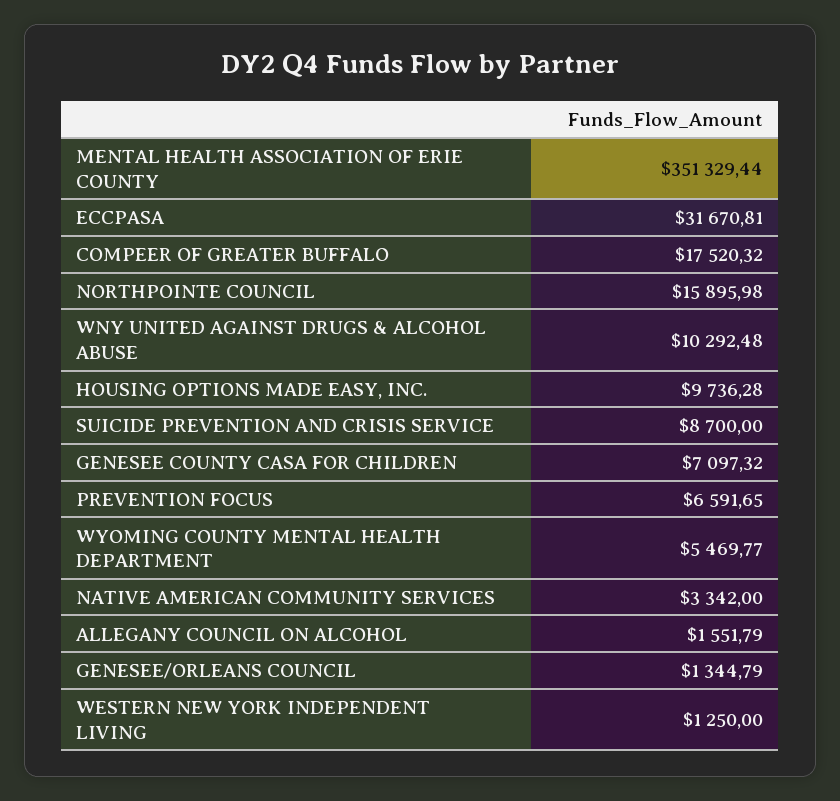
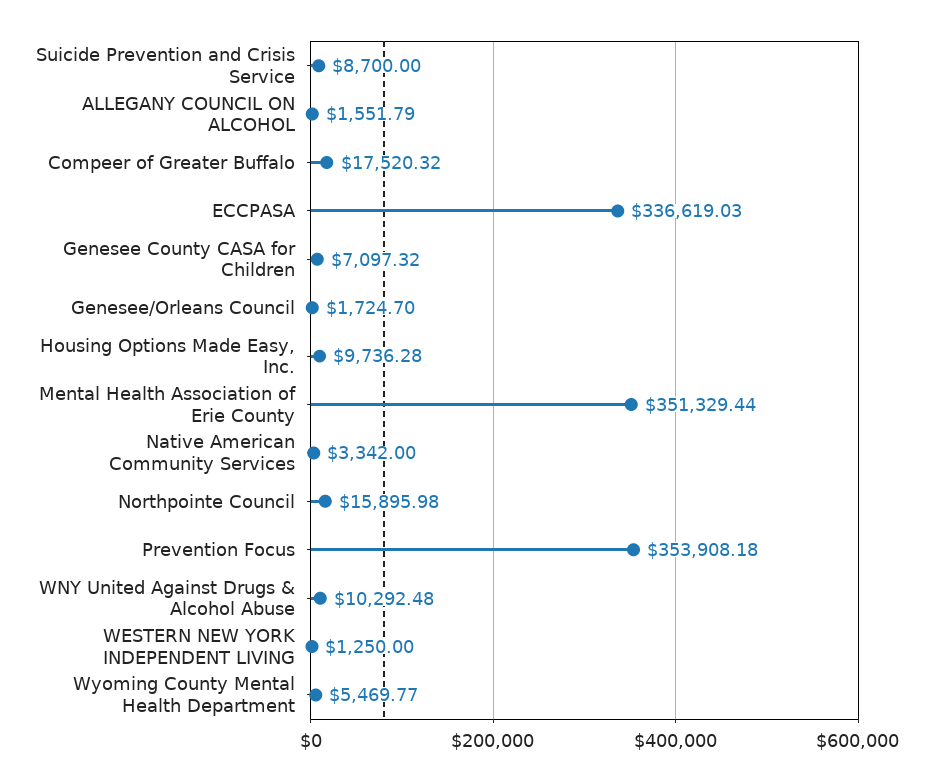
ECCPASA: 31670.81 -> 336619.03
PREVENTION FOCUS: 6591.65 -> 353908.18
GENESEE/ORLEANS COUNCIL: 1344.79 -> 1724.7

